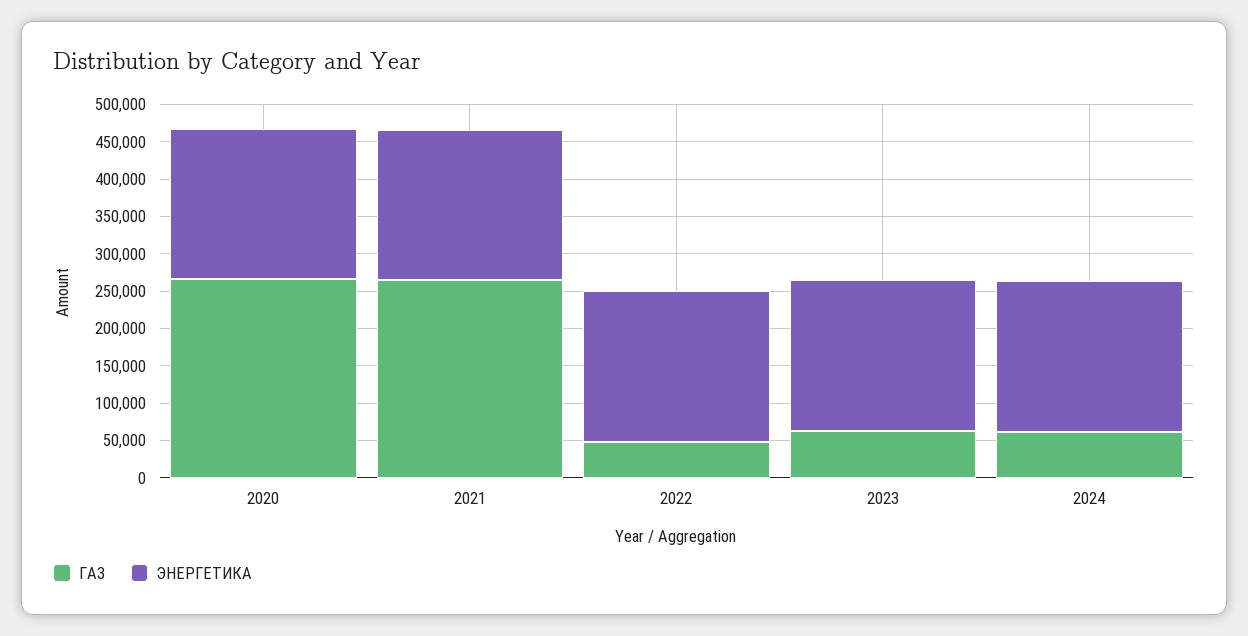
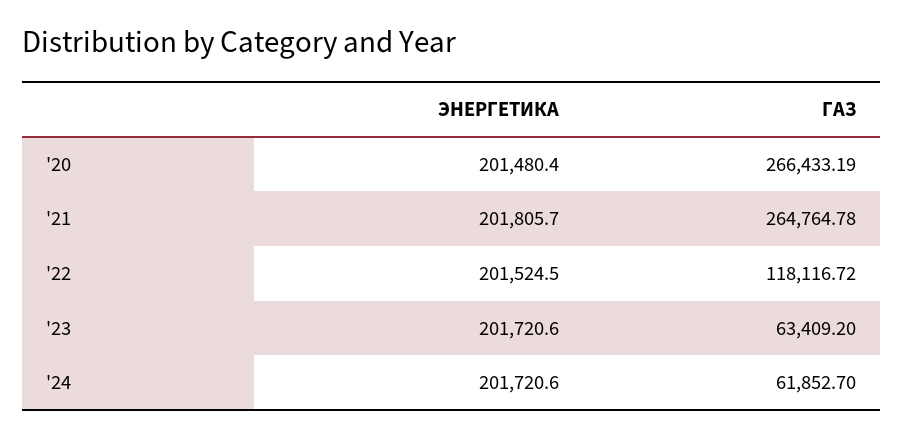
ГАЗ, 2022: 50000 -> 118116.72

